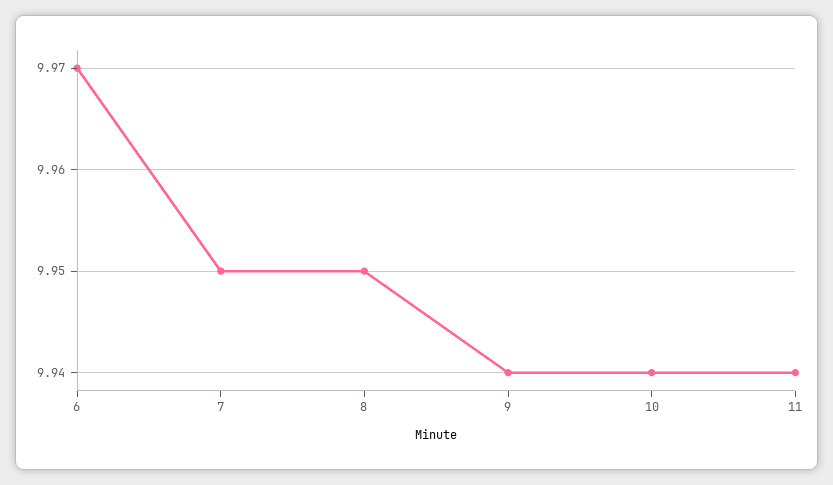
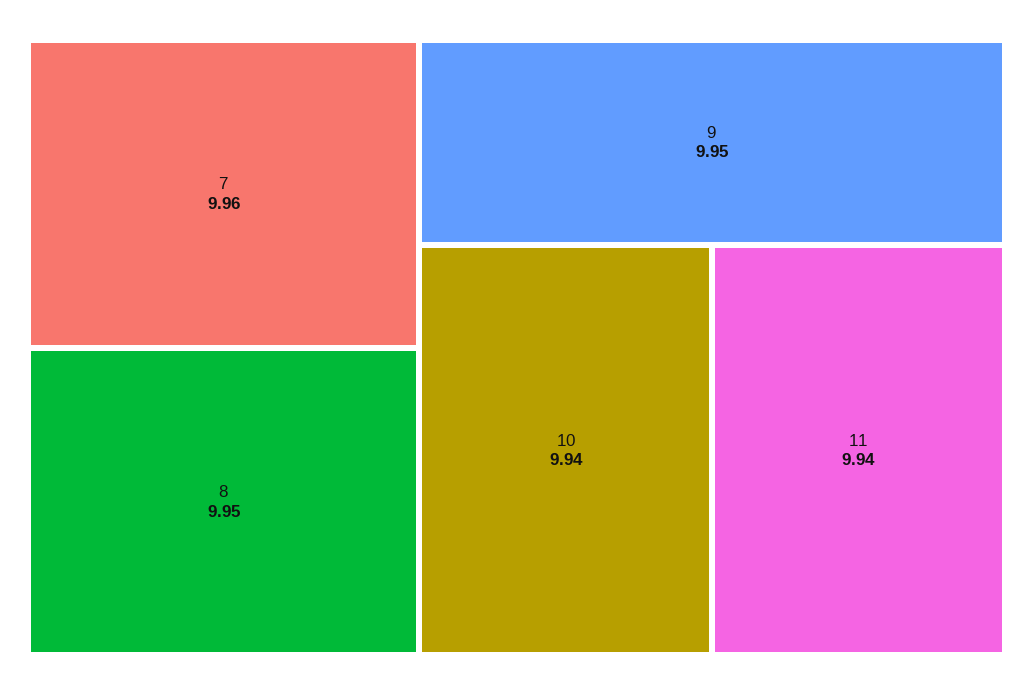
6: 9.97 -> none
7: 9.95 -> 9.96
9: 9.94 -> 9.95

